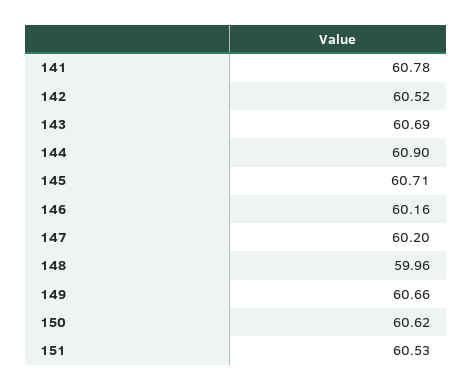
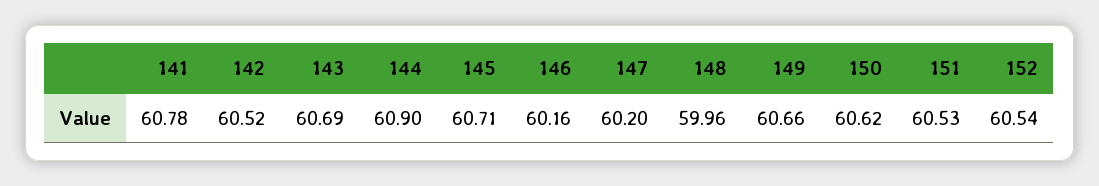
152: none -> 60.54

